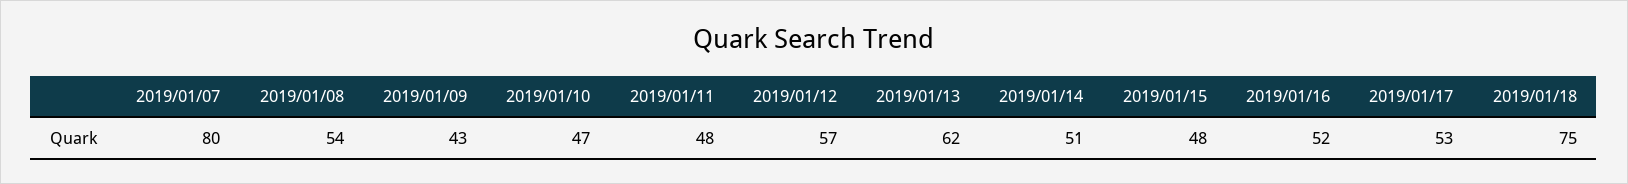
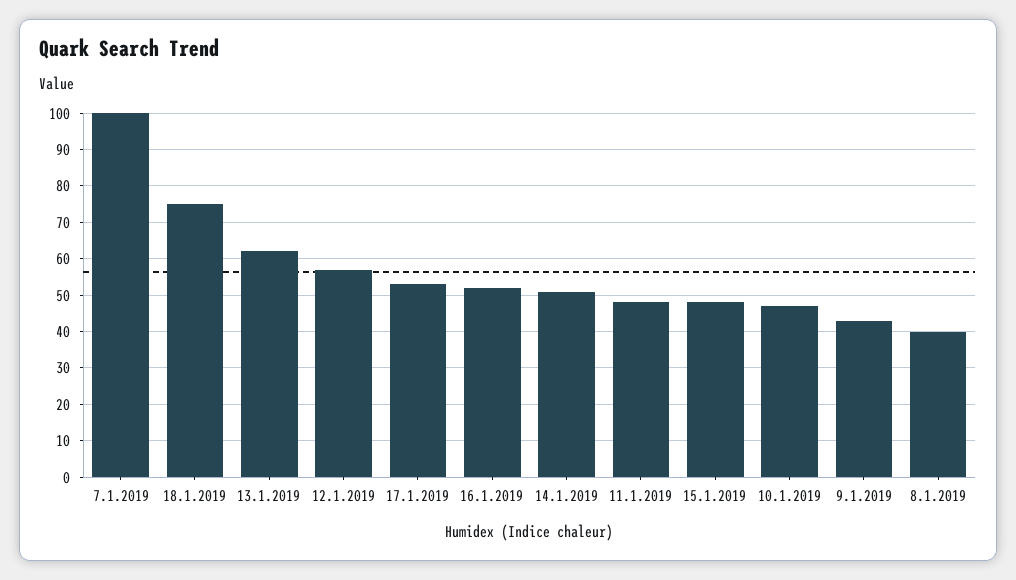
2019/01/07: 80 -> 100
2019/01/08: 54 -> 40

